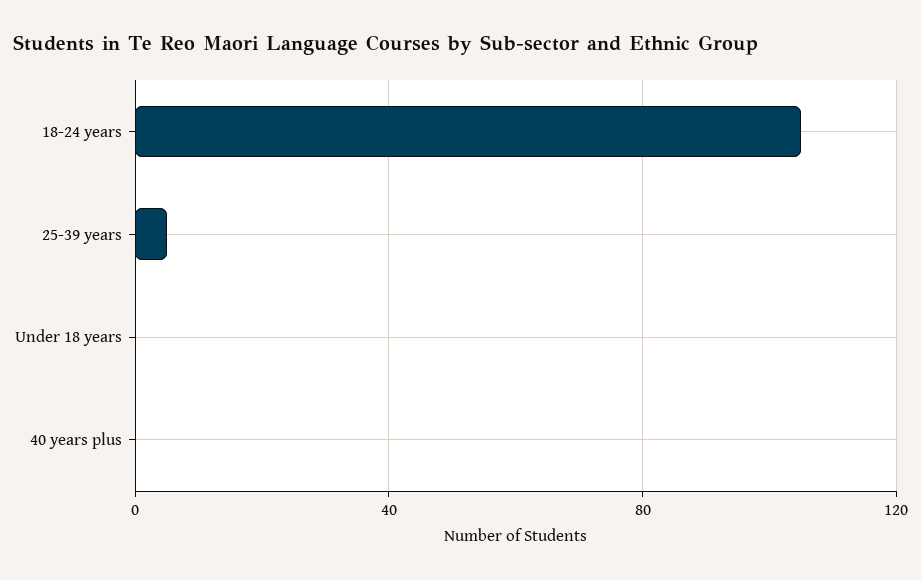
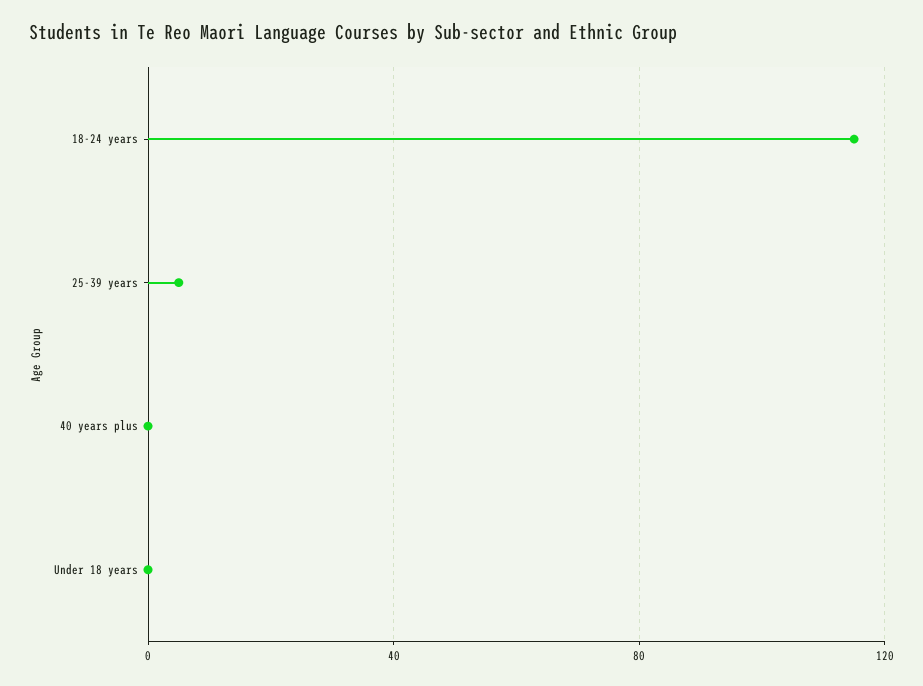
18-24 years: 105 -> 115

